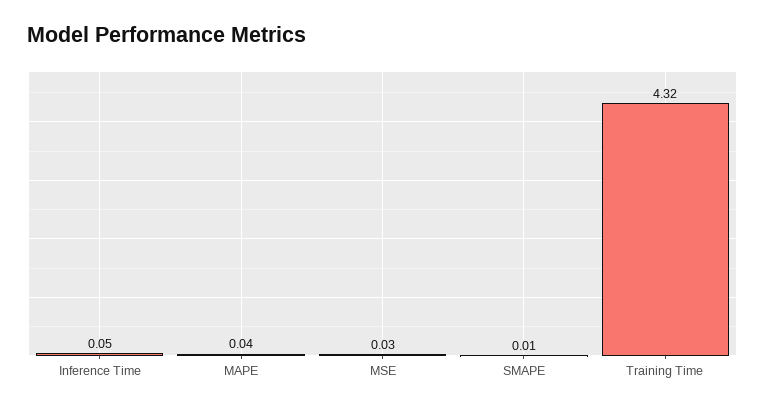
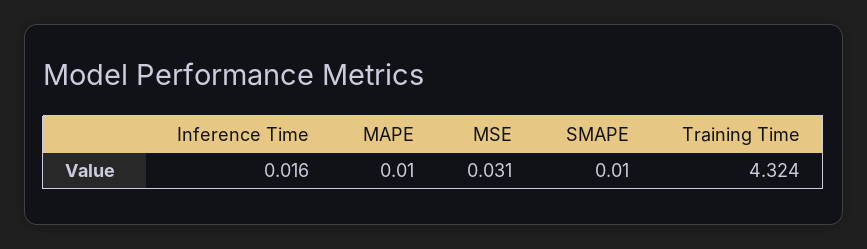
Inference Time: 0.05 -> 0.016
MAPE: 0.04 -> 0.01

